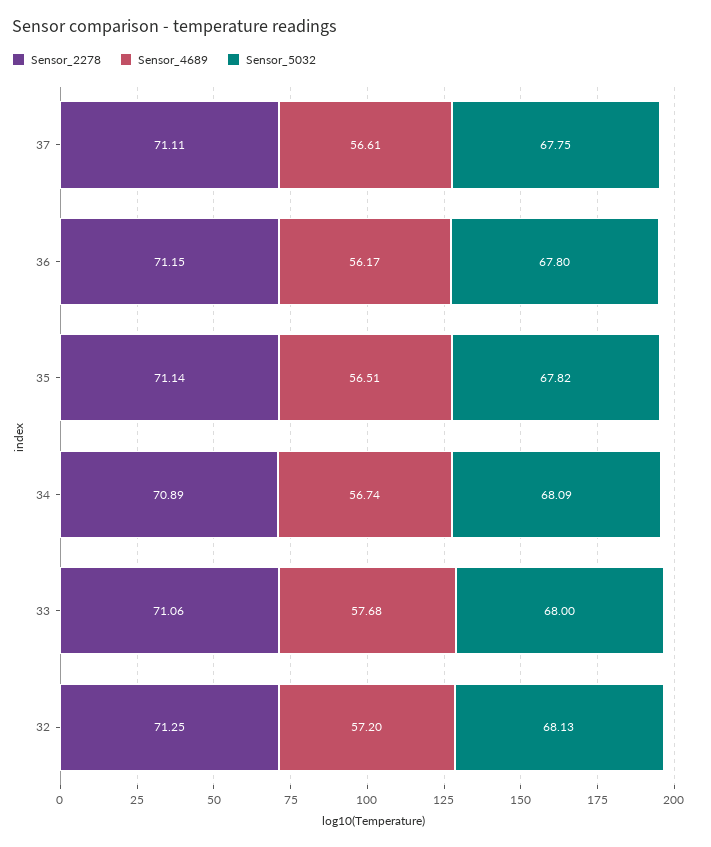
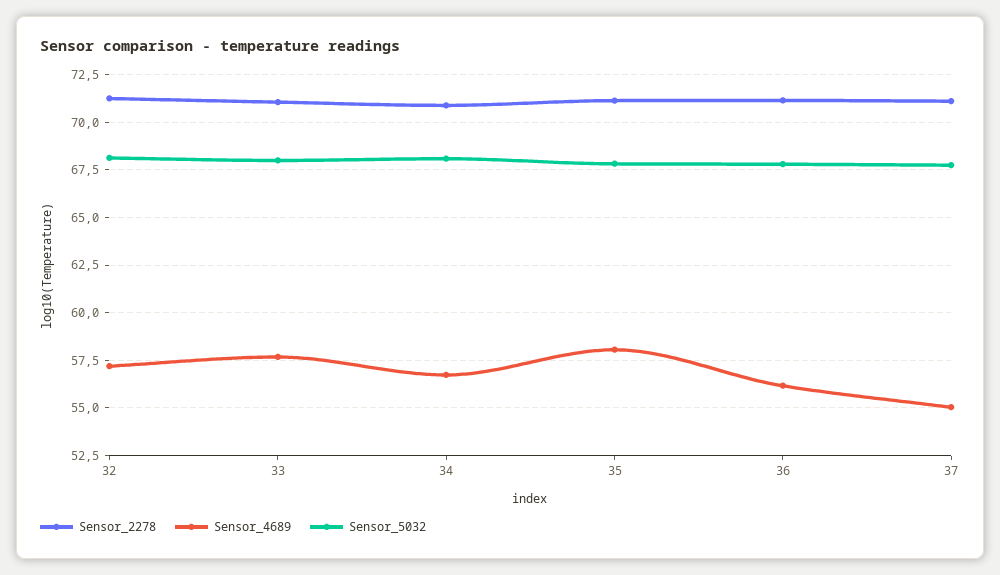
Sensor_4689, 37: 56.61 -> 55
Sensor_4689, 35: 56.51 -> 58

